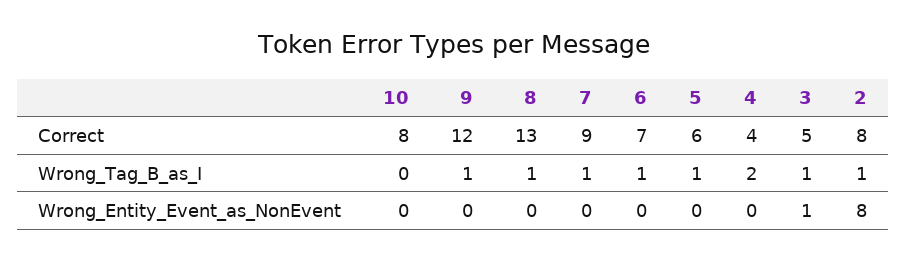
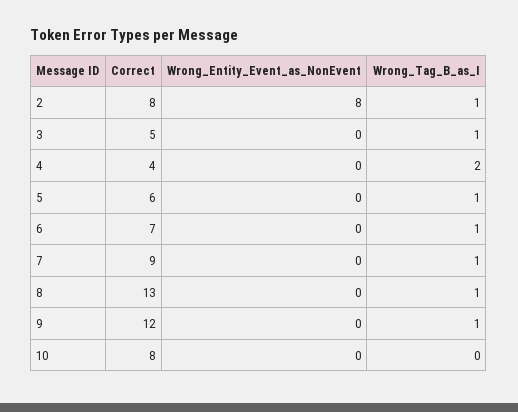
3, Wrong_Entity_Event_as_NonEvent: 1 -> 0

